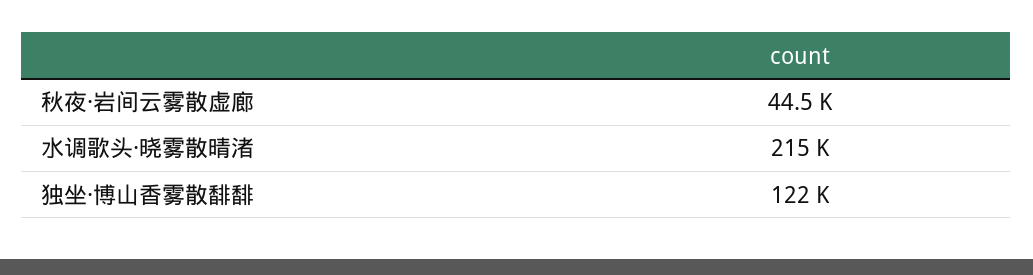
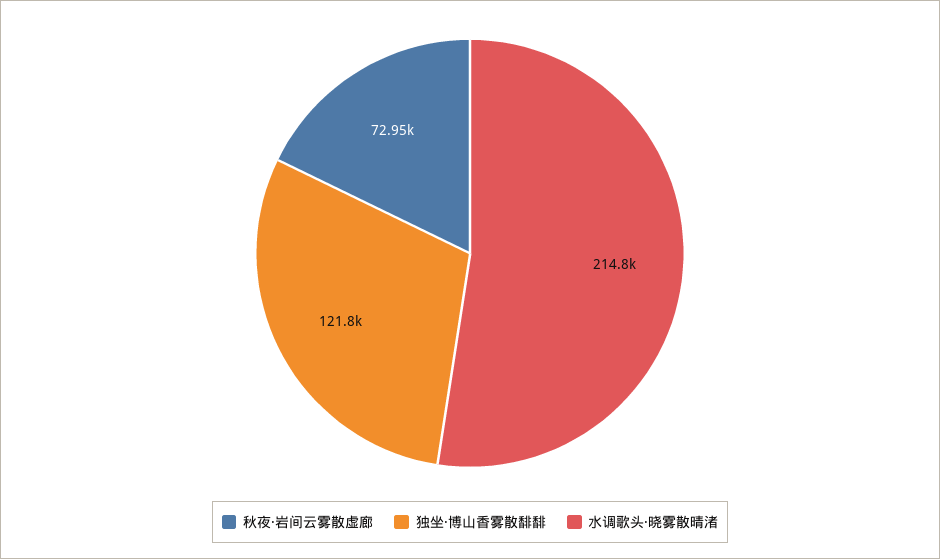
秋夜·岩间云雾散虚廊: 44500 -> 72950

